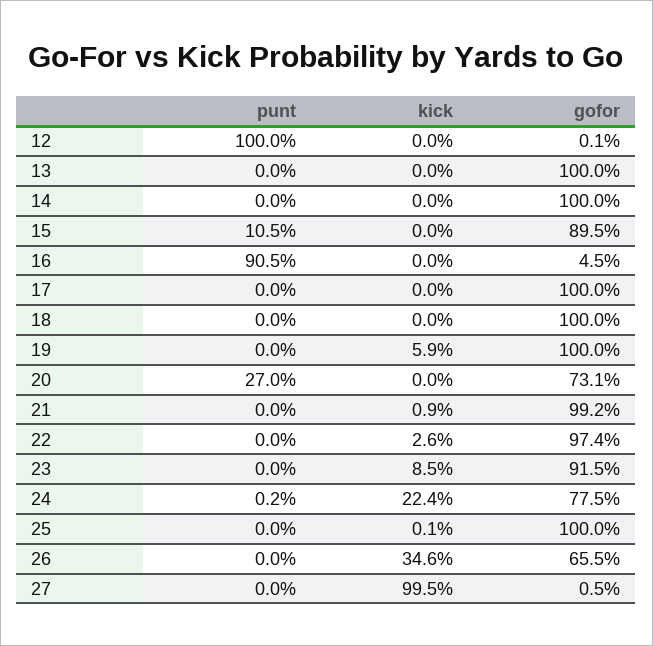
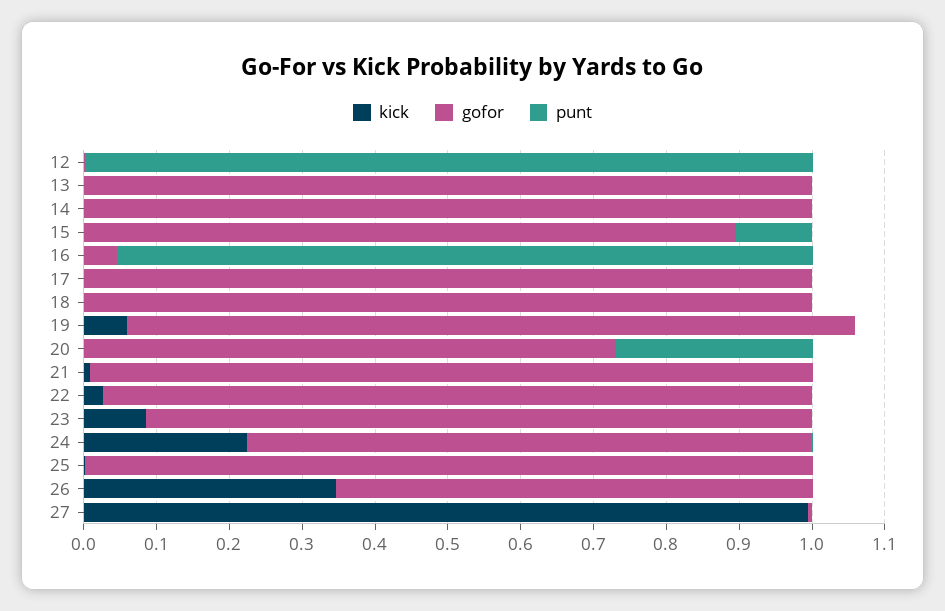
punt, 16: 0.905 -> 0.96

